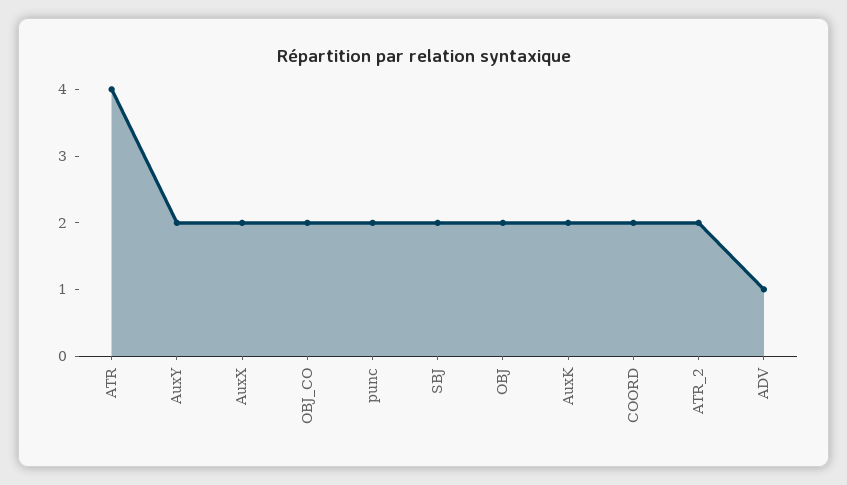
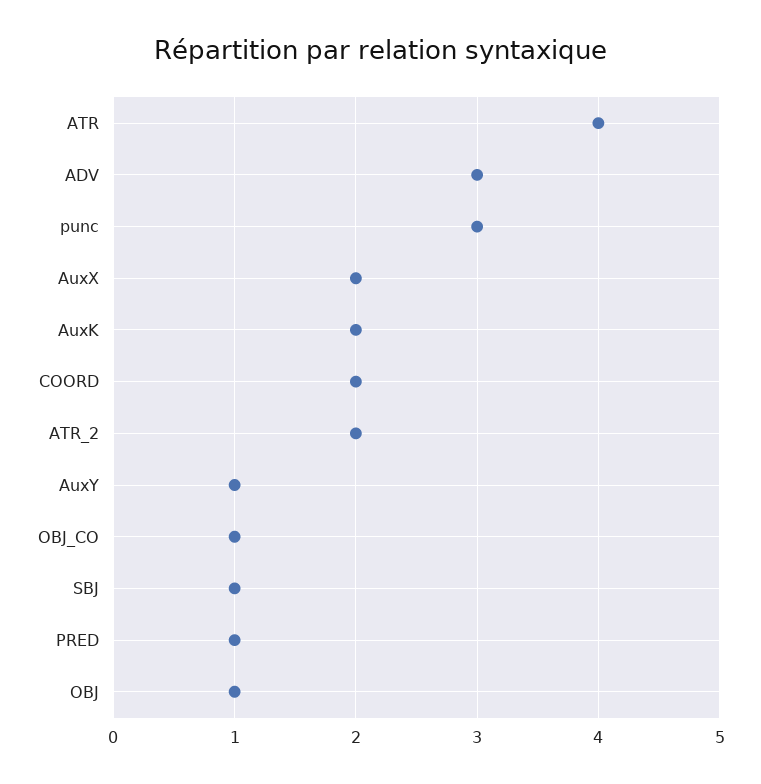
AuxY: 2 -> 1
OBJ_CO: 2 -> 1
punc: 2 -> 3
SBJ: 2 -> 1
OBJ: 2 -> 1
ADV: 1 -> 3
PRED: none -> 1

